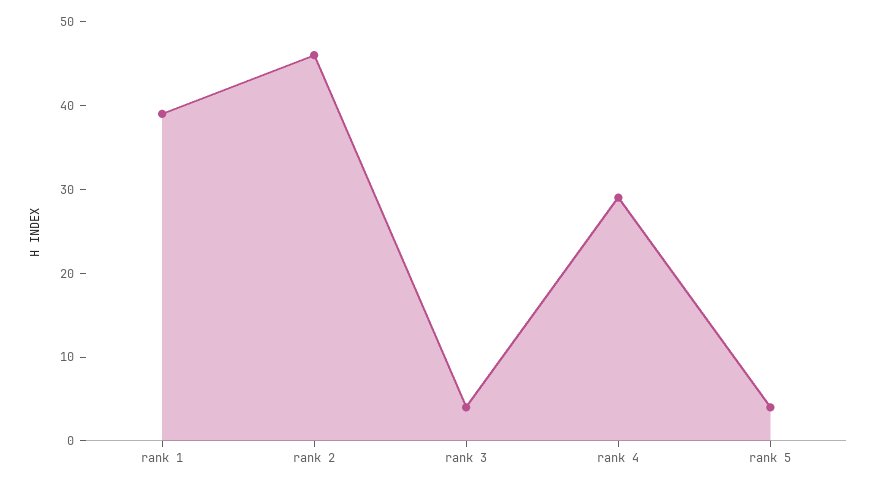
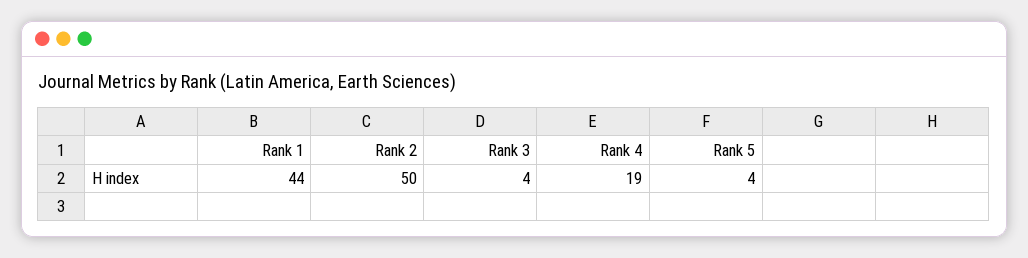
rank 1: 39 -> 44
rank 2: 46 -> 50
rank 4: 29 -> 19

